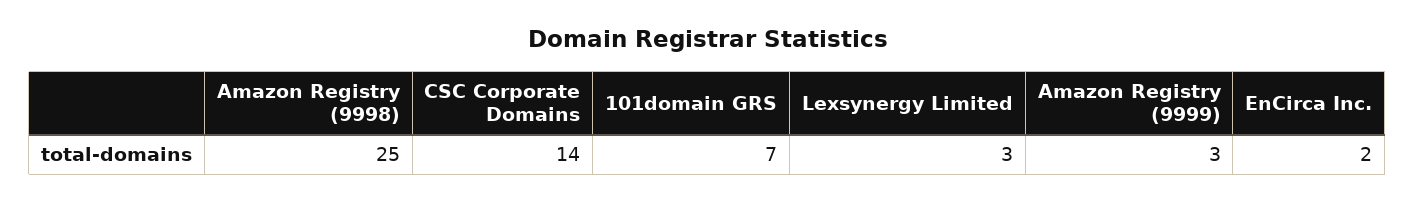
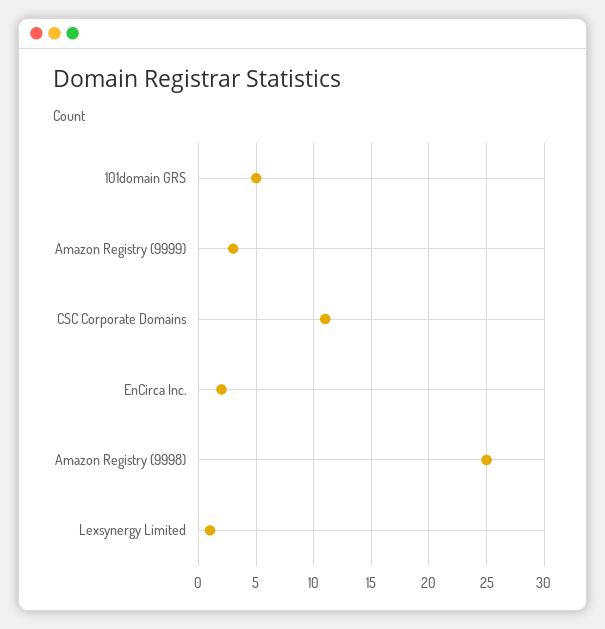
CSC Corporate Domains: 14 -> 11
101domain GRS: 7 -> 5
Lexsynergy Limited: 3 -> 1

